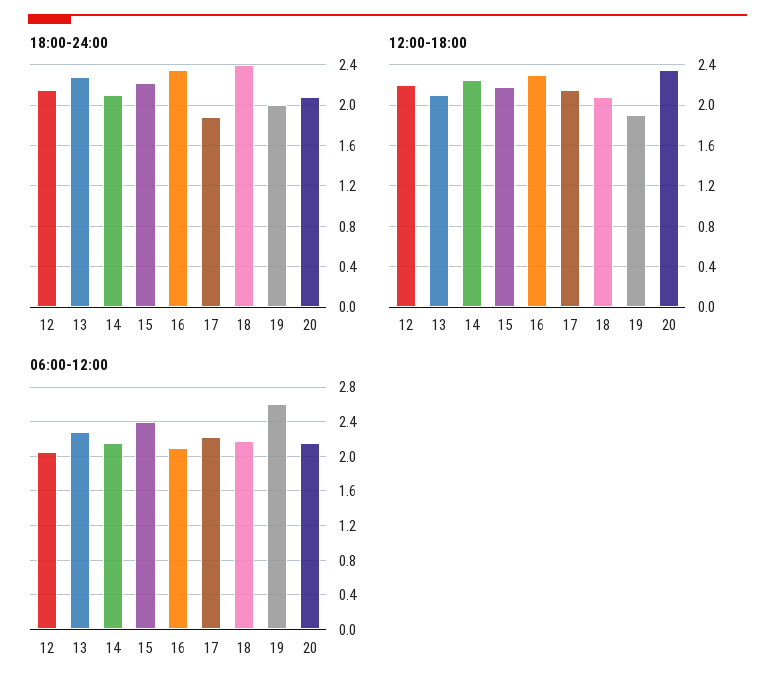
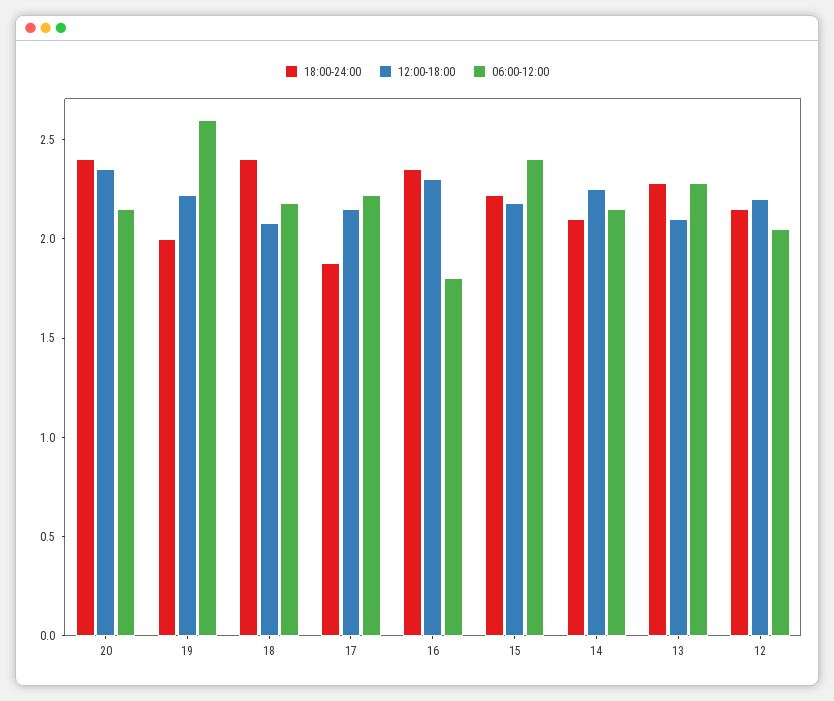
18:00-24:00, 20: 2.1 -> 2.4
12:00-18:00, 19: 1.9 -> 2.2
06:00-12:00, 16: 2.1 -> 1.8

